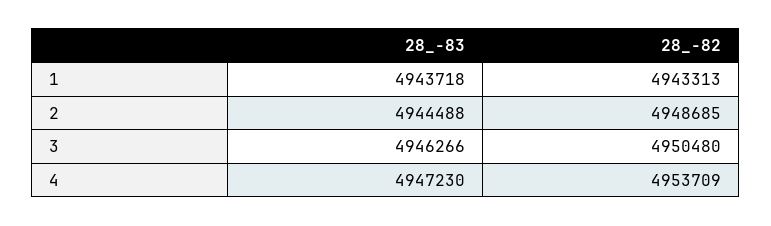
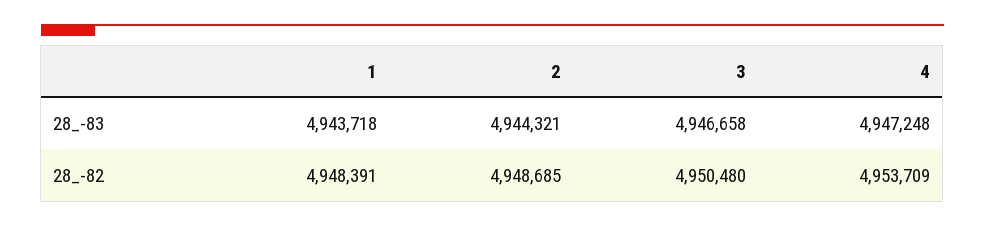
28_-82, 1: 4943313 -> 4948391
28_-83, 2: 4944488 -> 4944321
28_-83, 3: 4946266 -> 4946658
28_-83, 4: 4947230 -> 4947248

